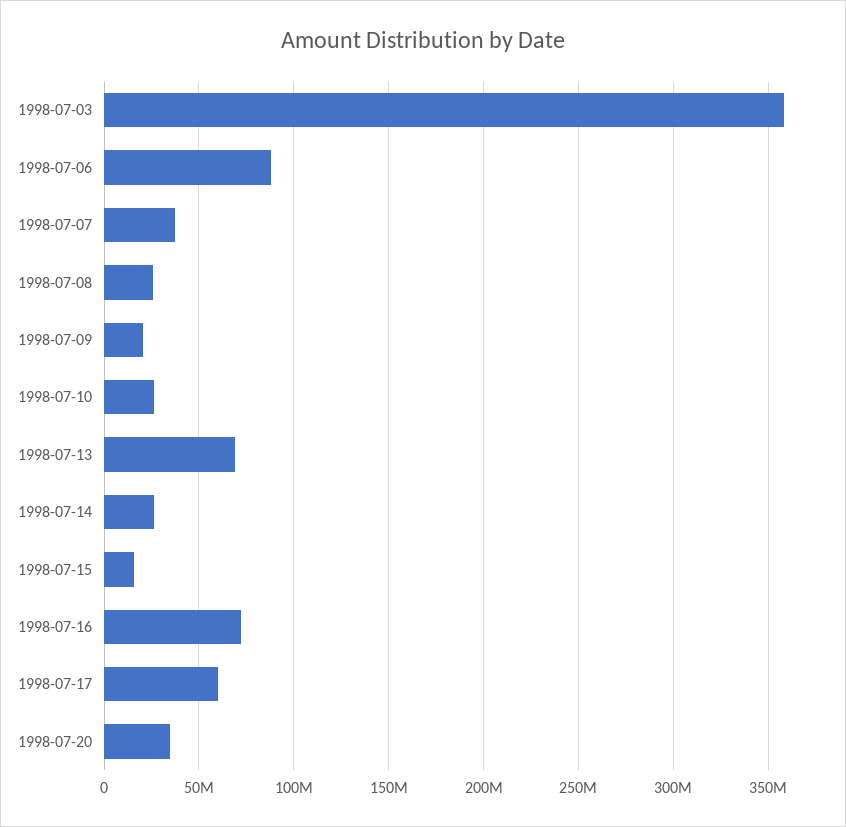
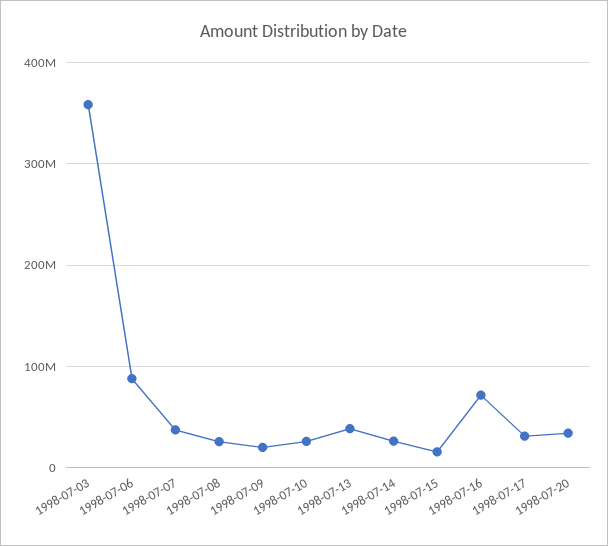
1998-07-13: 70000000 -> 40000000
1998-07-17: 60000000 -> 30000000

